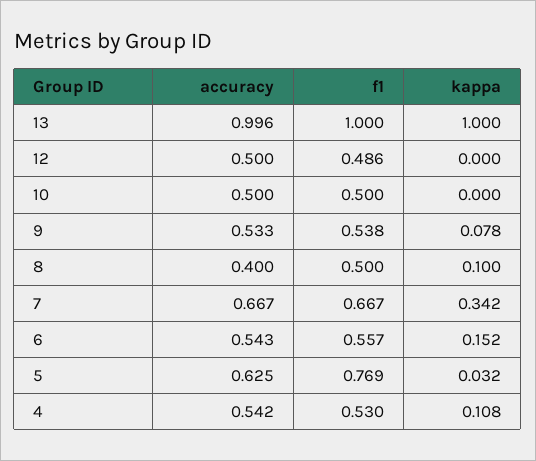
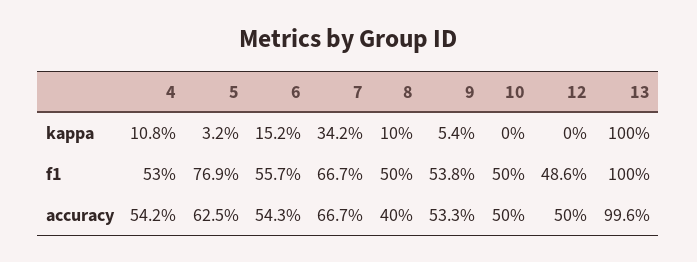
kappa, 9: 0.078 -> 0.054

